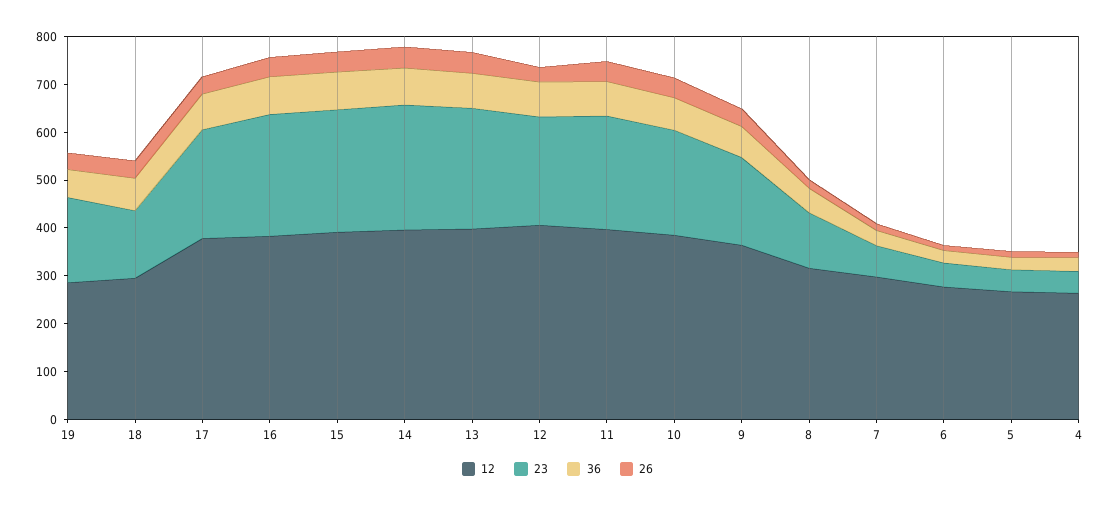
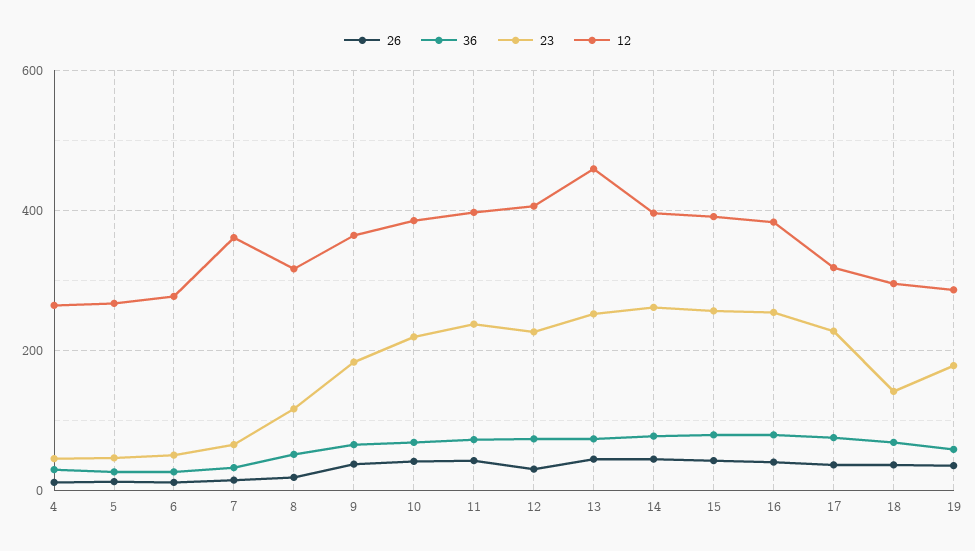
12, 17: 380 -> 320
12, 13: 400 -> 460
12, 7: 300 -> 360

